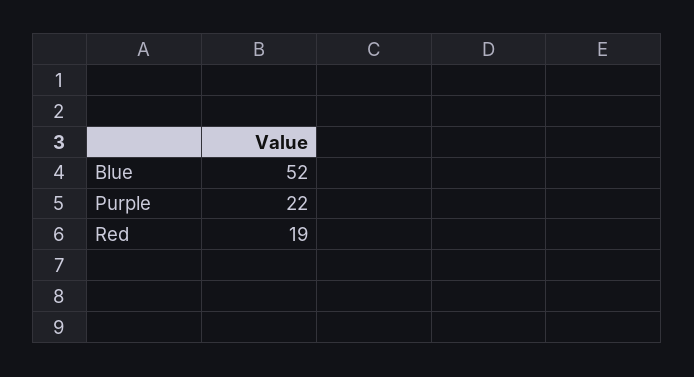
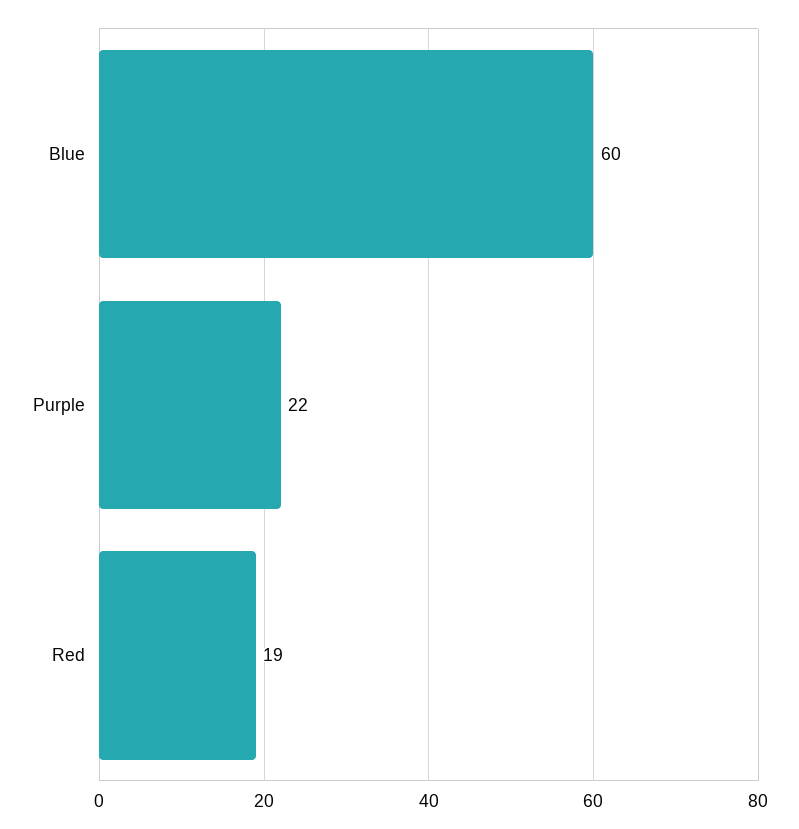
Blue: 52 -> 60

